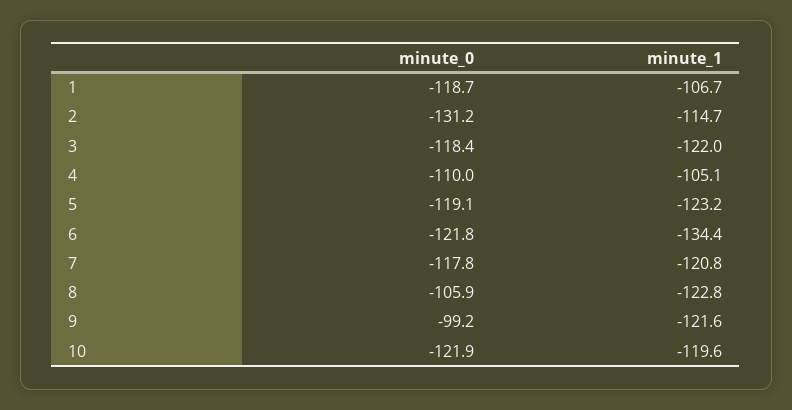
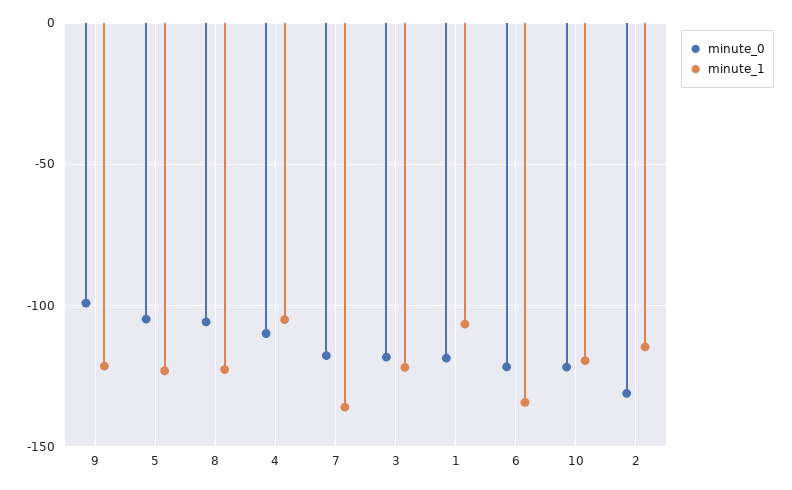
minute_0, 5: -119.1 -> -105
minute_1, 7: -120.8 -> -135

